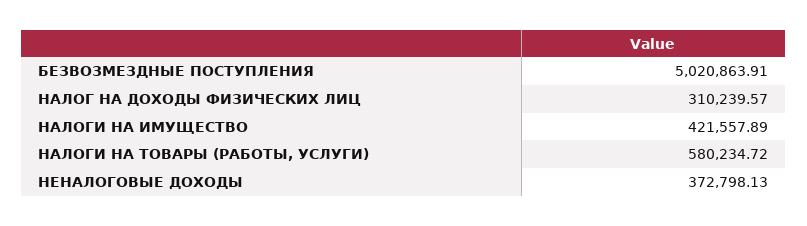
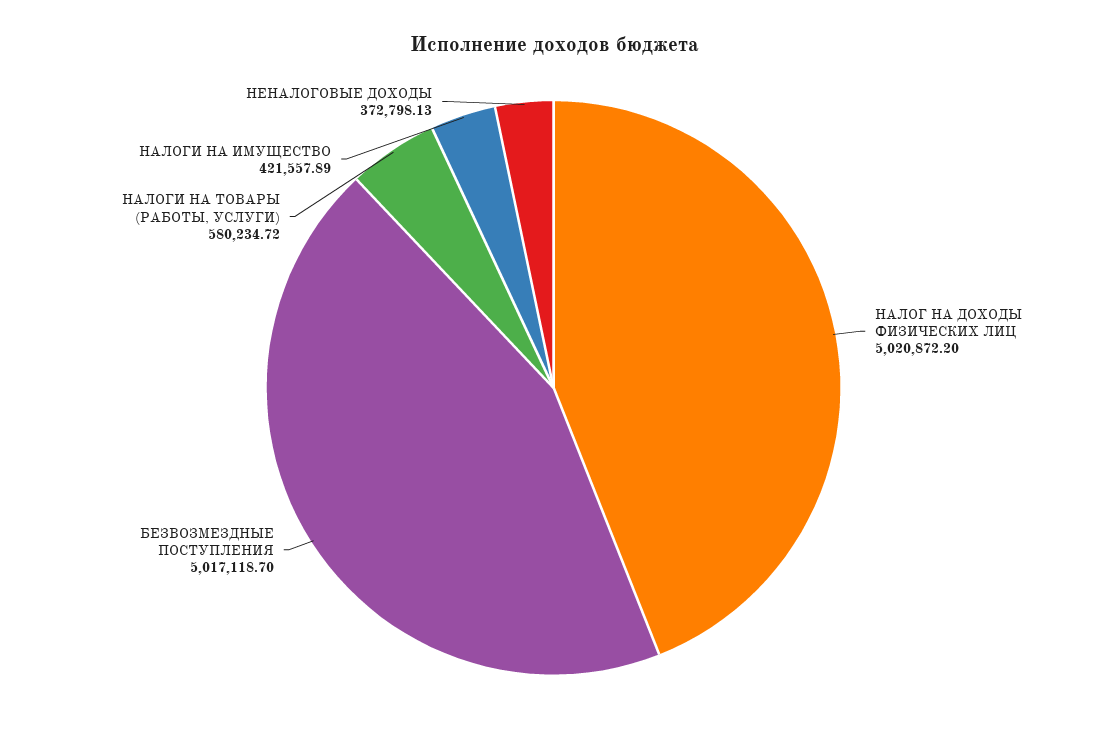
БЕЗВОЗМЕЗДНЫЕ ПОСТУПЛЕНИЯ: 5020863.91 -> 5017118.7
НАЛОГ НА ДОХОДЫ ФИЗИЧЕСКИХ ЛИЦ: 310239.57 -> 5020872.2

